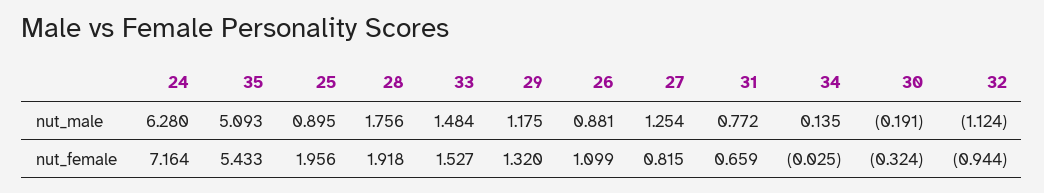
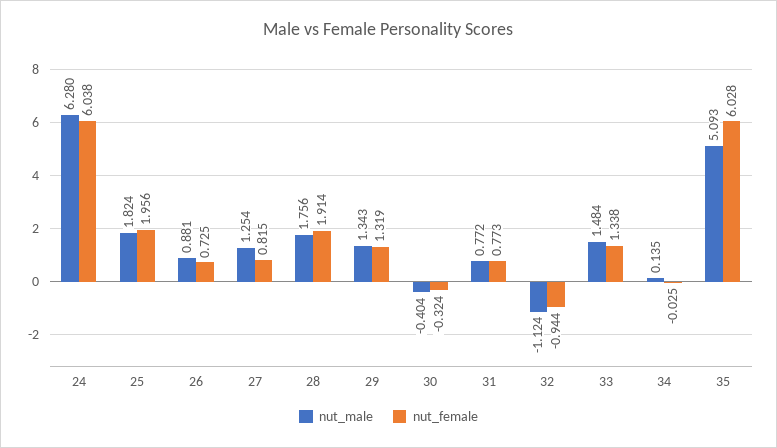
nut_male, 25: 0.895 -> 1.824
nut_male, 29: 1.175 -> 1.343
nut_male, 30: -0.191 -> -0.404
nut_female, 24: 7.164 -> 6.038
nut_female, 35: 5.433 -> 6.028
nut_female, 28: 1.918 -> 1.914
nut_female, 33: 1.527 -> 1.338
nut_female, 29: 1.32 -> 1.319
nut_female, 26: 1.099 -> 0.725
nut_female, 31: 0.659 -> 0.773

